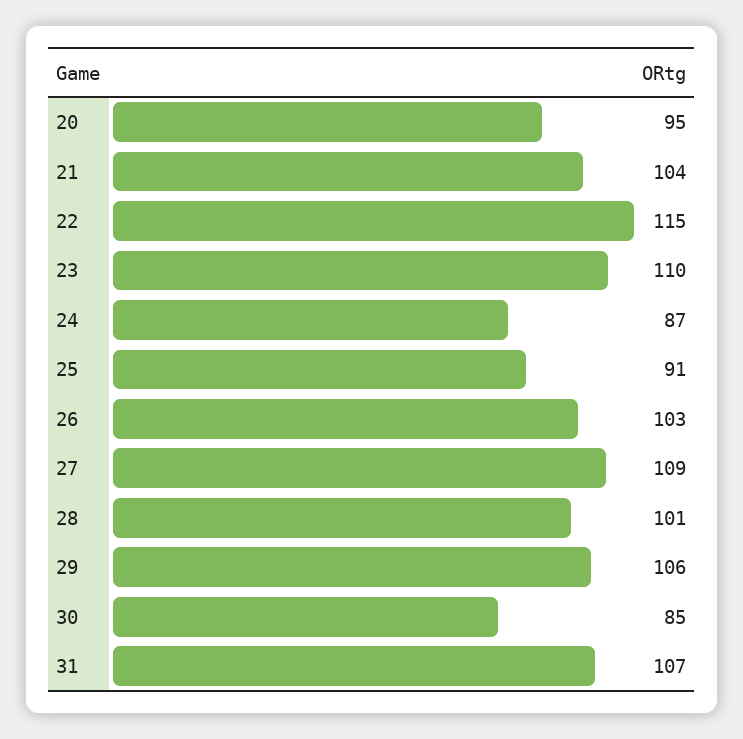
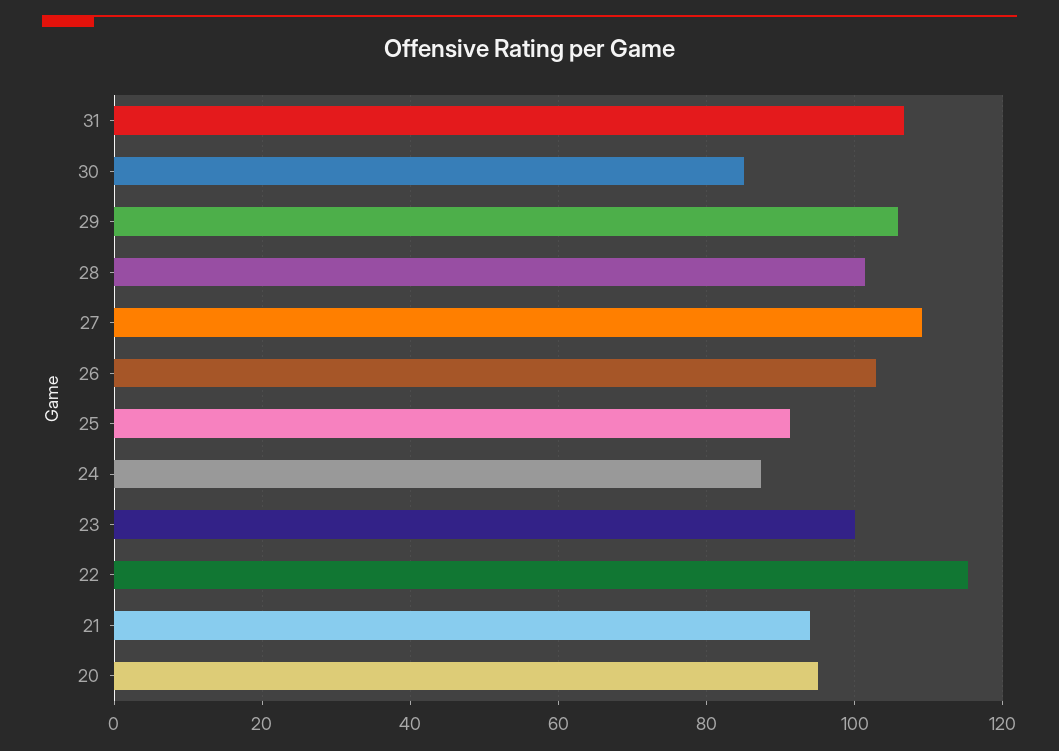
21: 104 -> 94
23: 110 -> 100

